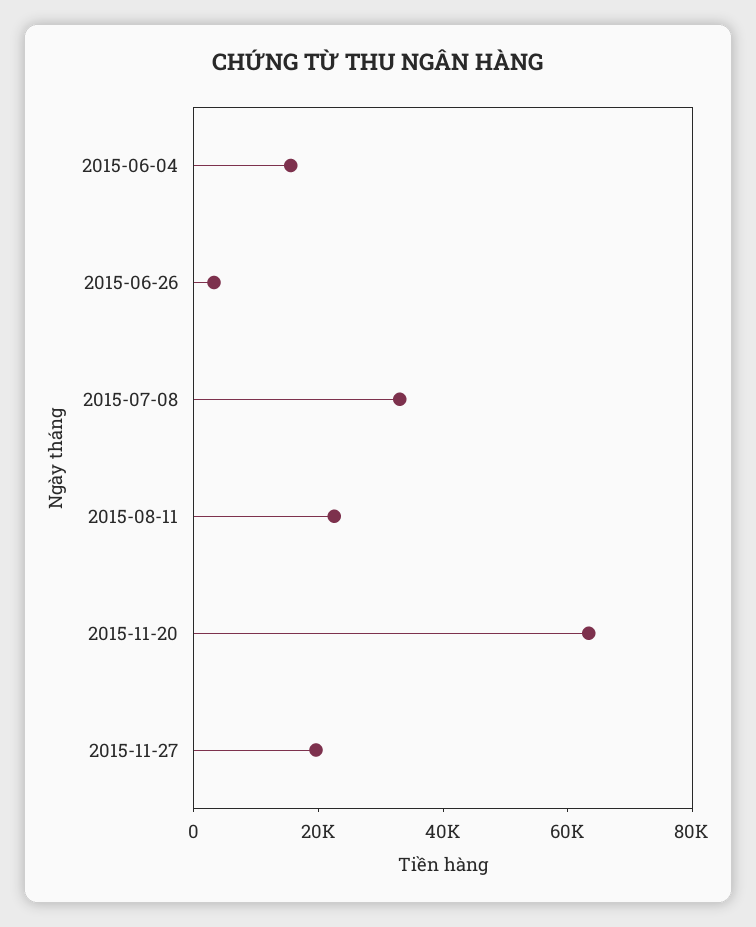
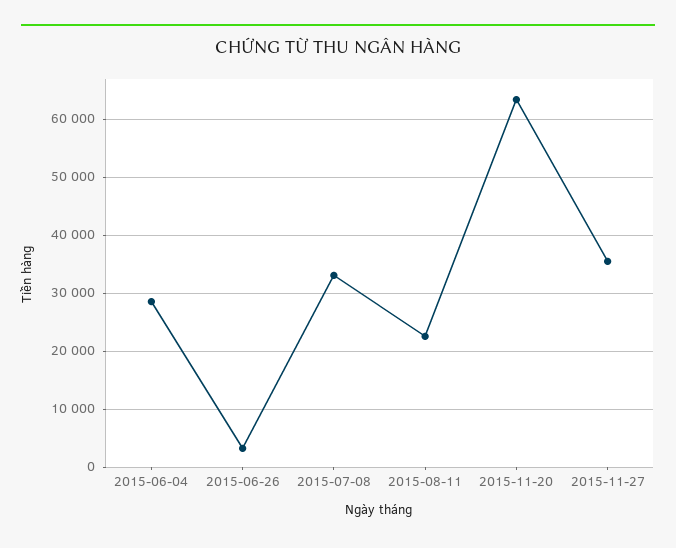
2015-06-04: 15000 -> 28000
2015-11-27: 20000 -> 36000

